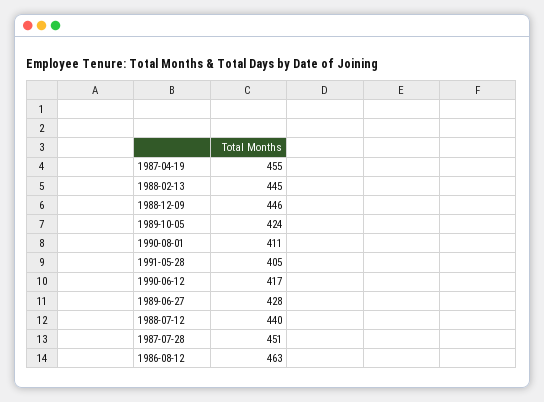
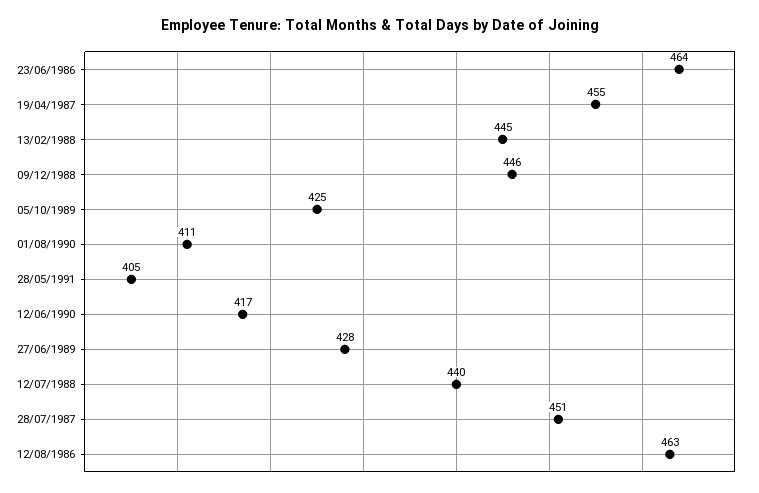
1989-10-05: 424 -> 425
23/06/1986: none -> 464

